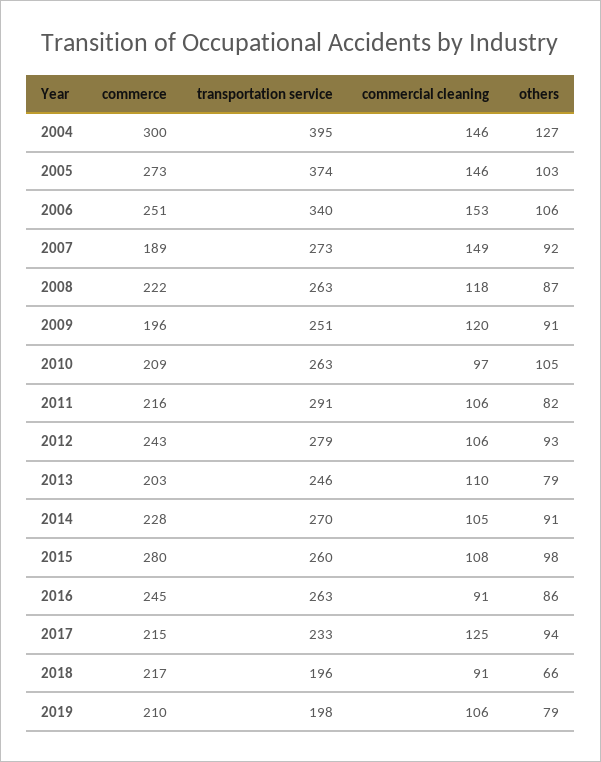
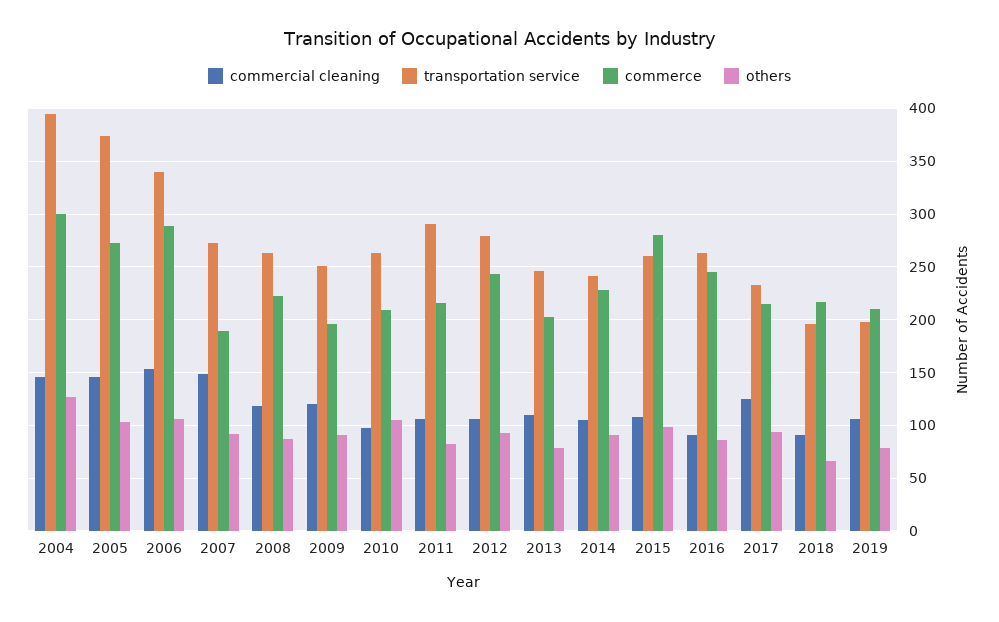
commerce, 2006: 251 -> 290
transportation service, 2014: 270 -> 240

